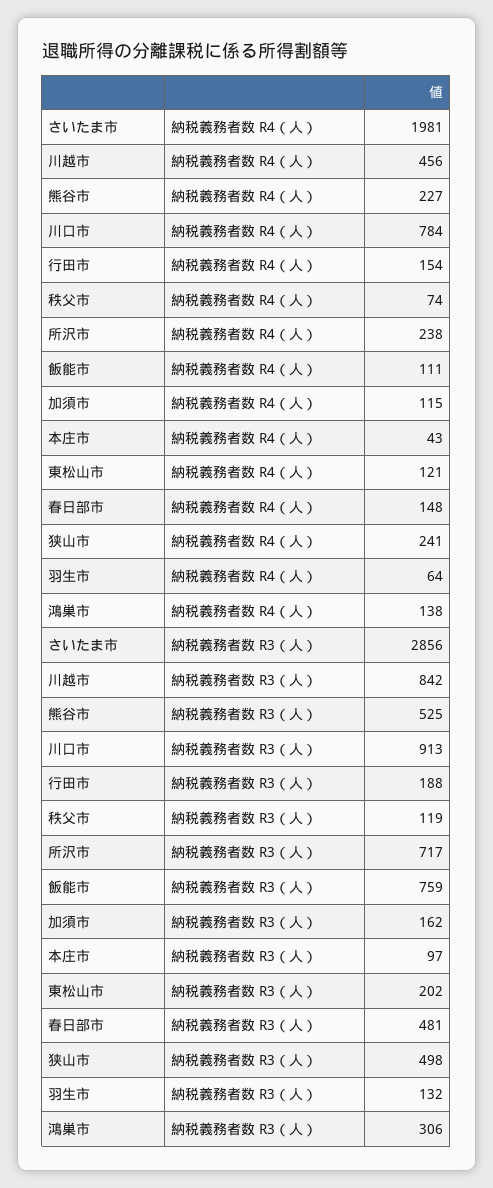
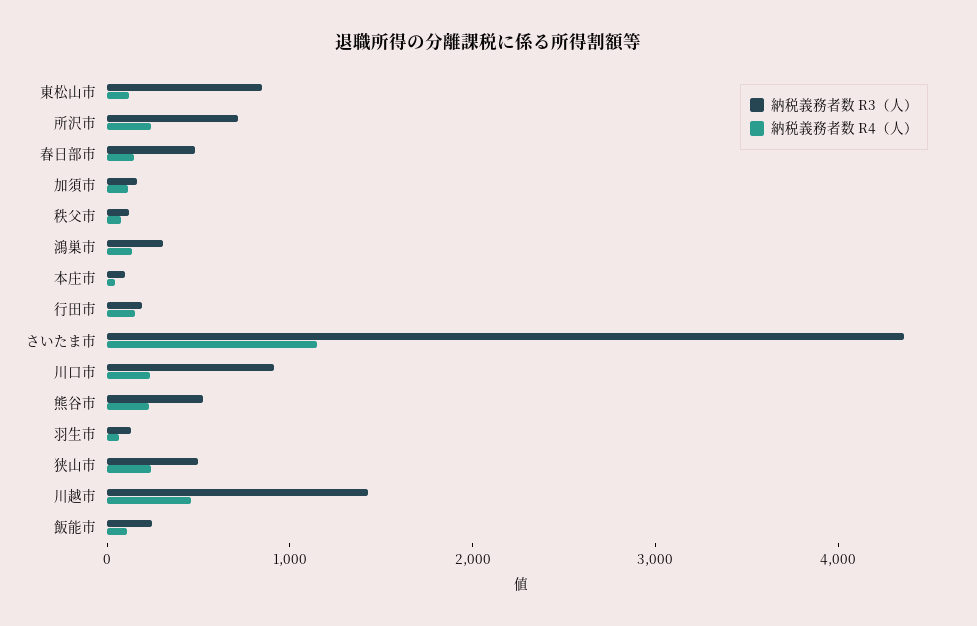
納税義務者数 R4（人）, さいたま市: 1981 -> 1200
納税義務者数 R4（人）, 川口市: 784 -> 200
納税義務者数 R3（人）, さいたま市: 2856 -> 4400
納税義務者数 R3（人）, 川越市: 842 -> 1400
納税義務者数 R3（人）, 飯能市: 759 -> 200
納税義務者数 R3（人）, 東松山市: 202 -> 800

